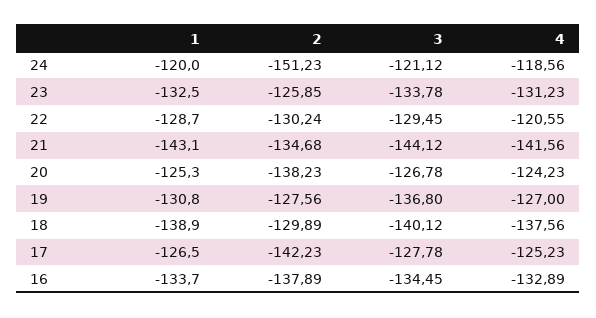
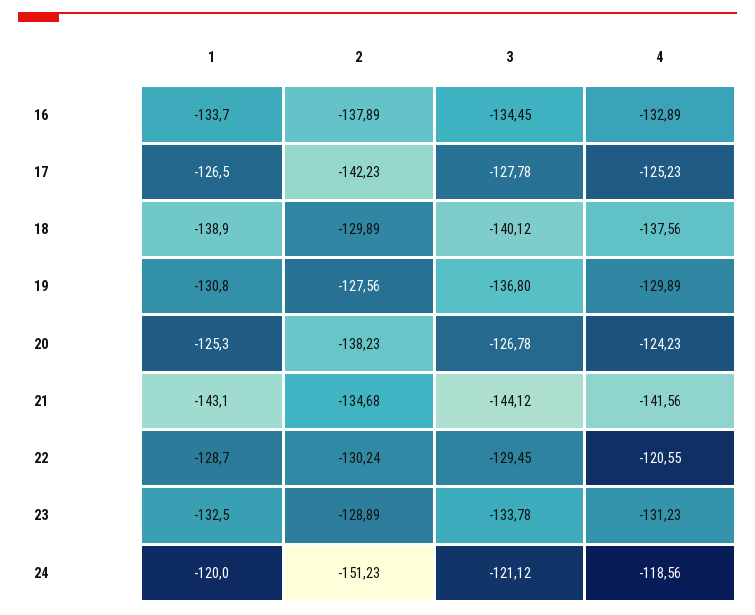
2, 23: -125.85 -> -128.89
4, 19: -127 -> -129.89

